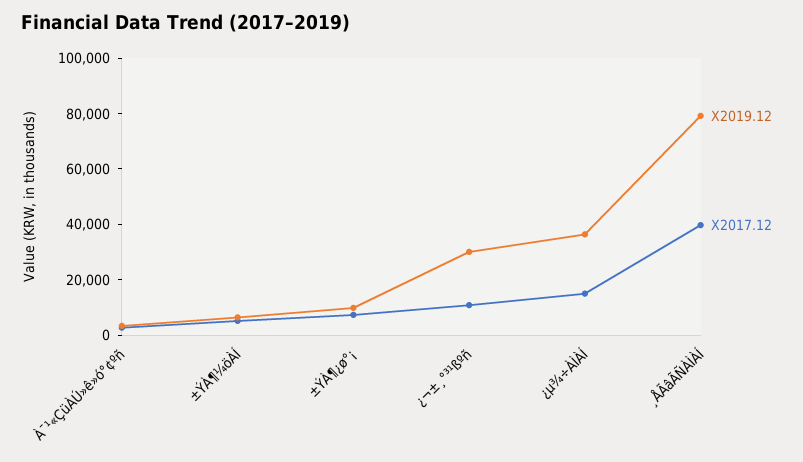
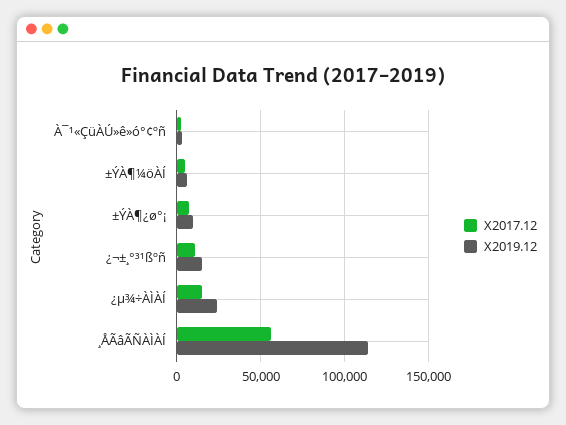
X2019.12, ¿¬±¸°³¹ßºñ: 30000 -> 15000
X2019.12, ¿µ¾÷ÀÌÀÍ: 35000 -> 25000
X2019.12, ¸ÅÃâÃÑÀÌÀÍ: 80000 -> 115000
X2017.12, ¸ÅÃâÃÑÀÌÀÍ: 40000 -> 55000

